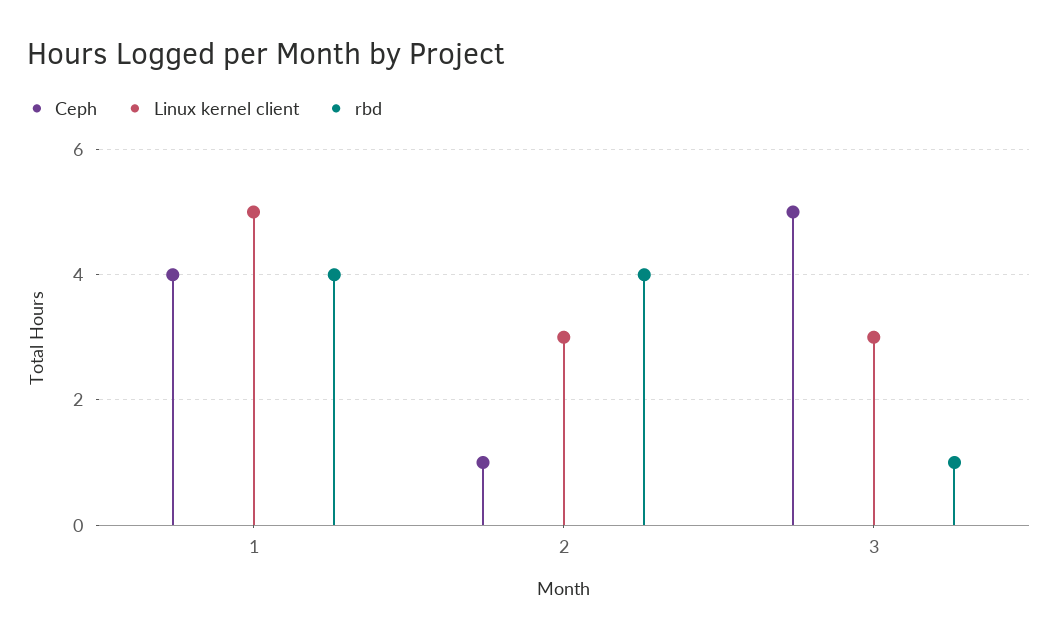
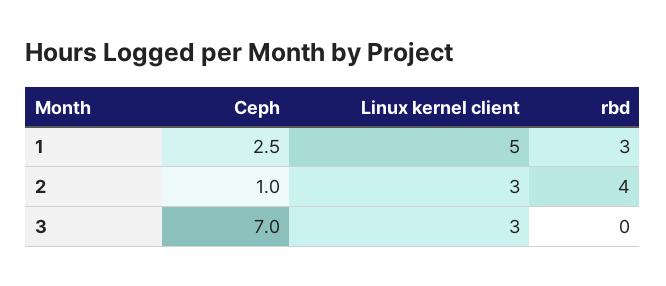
Ceph, 1: 4 -> 2.5
rbd, 1: 4 -> 3
Ceph, 3: 5 -> 7
rbd, 3: 1 -> 0

